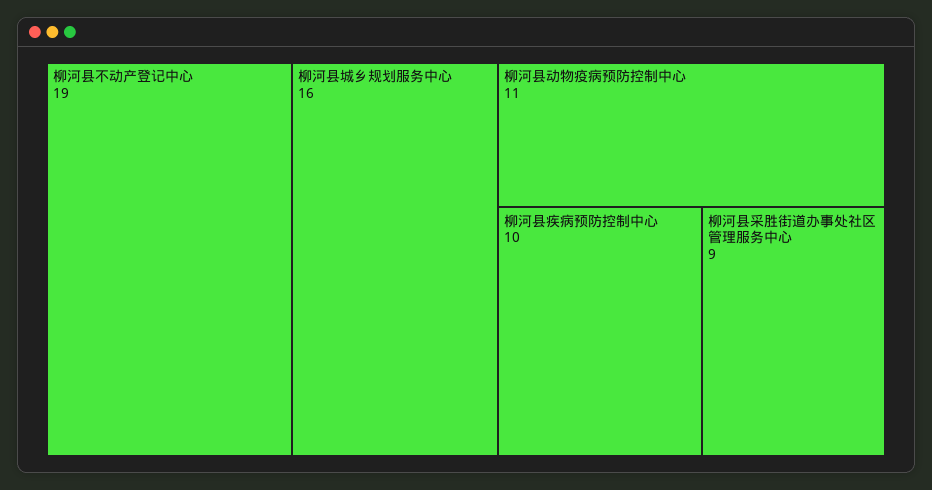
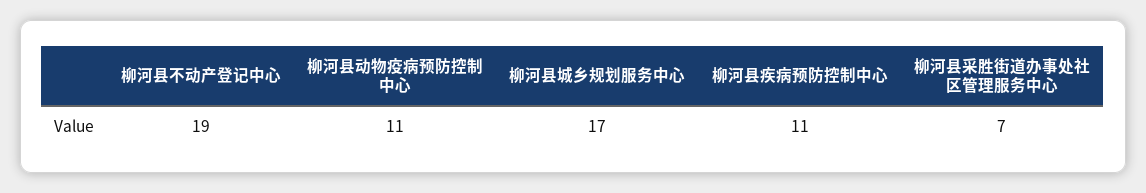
柳河县城乡规划服务中心: 16 -> 17
柳河县疾病预防控制中心: 10 -> 11
柳河县采胜街道办事处社区管理服务中心: 9 -> 7

